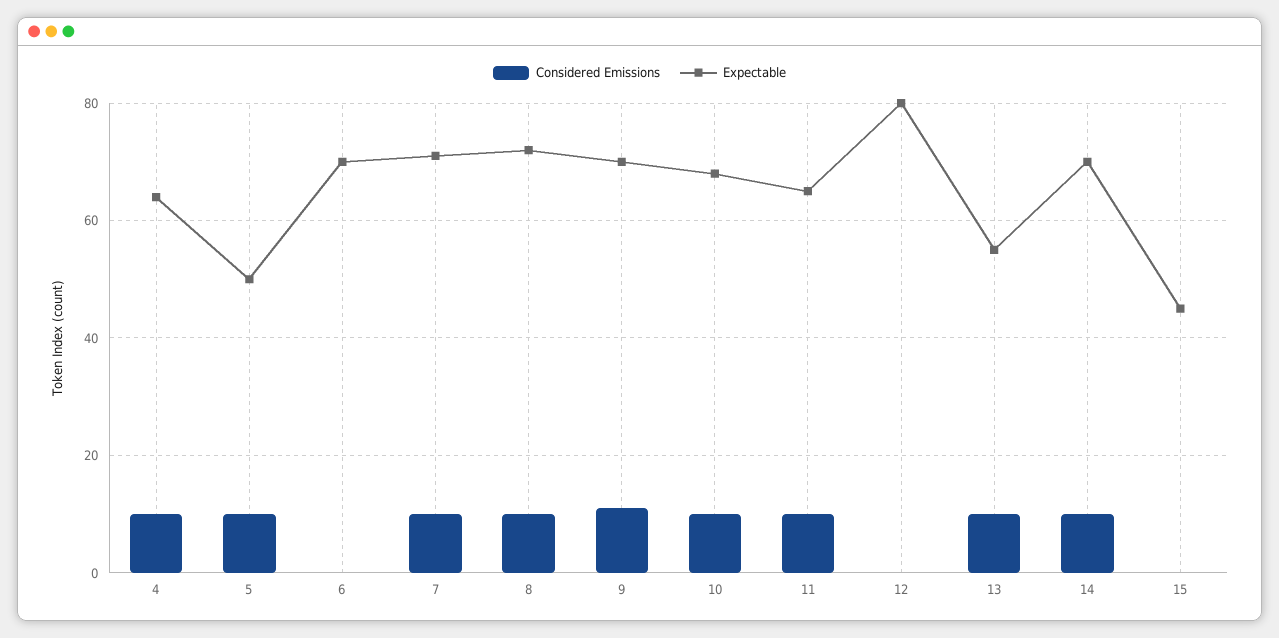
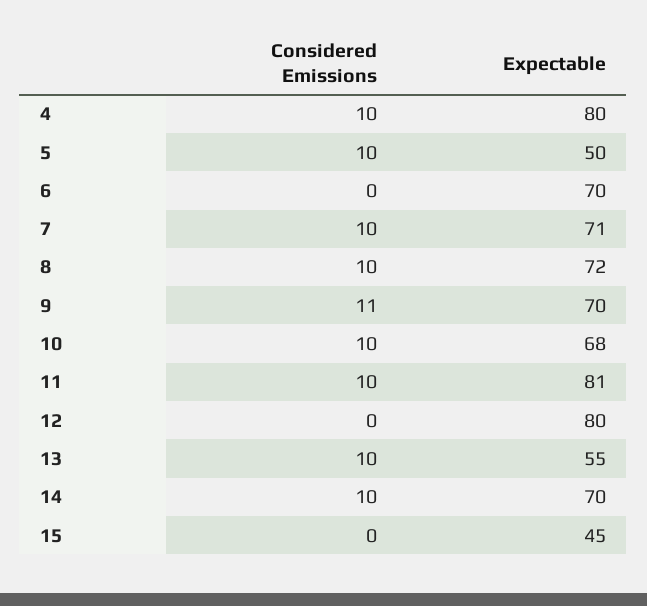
Expectable, 4: 65 -> 80
Expectable, 11: 65 -> 81

